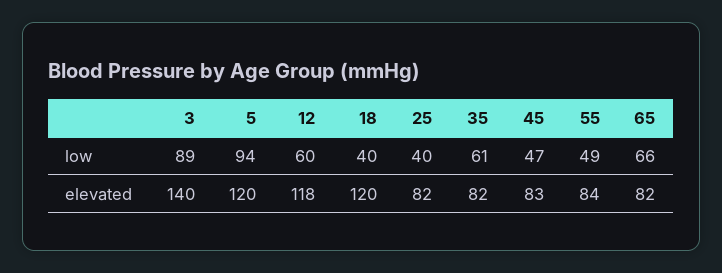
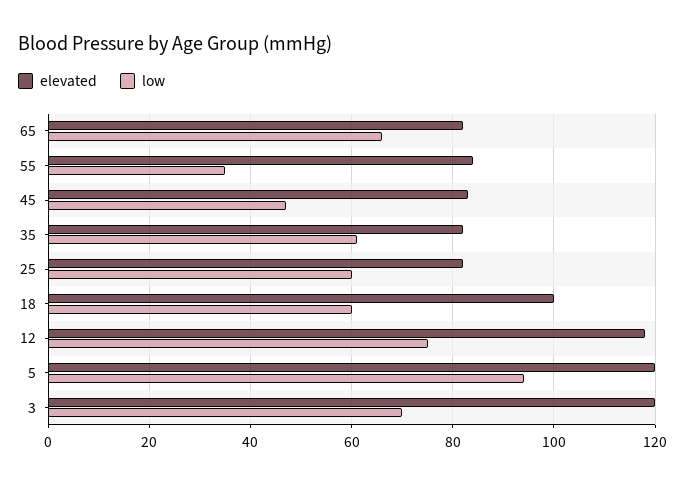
low, 3: 89 -> 70
low, 12: 60 -> 75
low, 18: 40 -> 60
low, 25: 40 -> 60
low, 55: 49 -> 35
elevated, 3: 140 -> 120
elevated, 18: 120 -> 100

